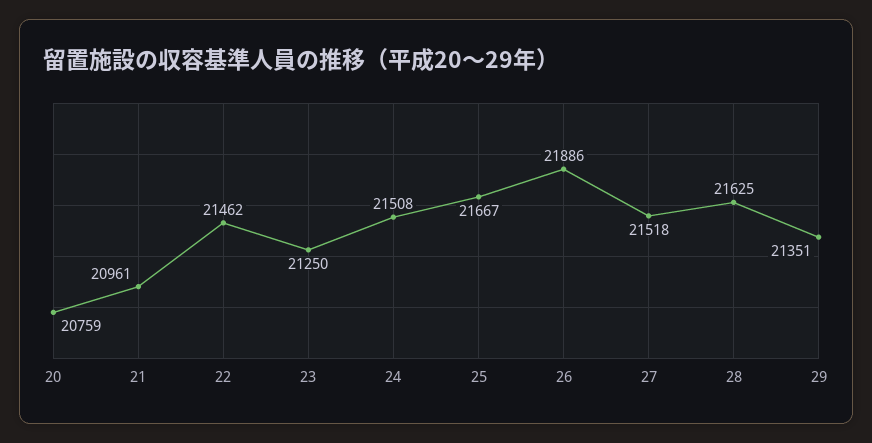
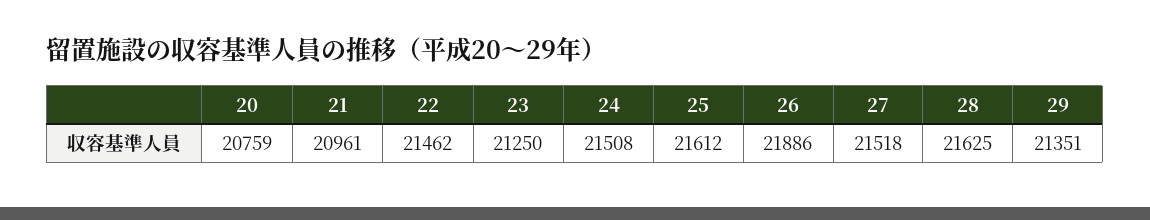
25: 21667 -> 21612

